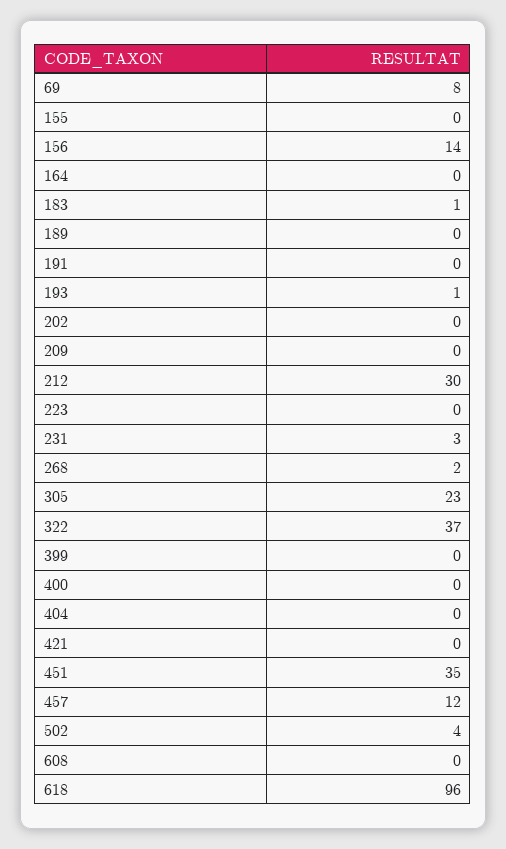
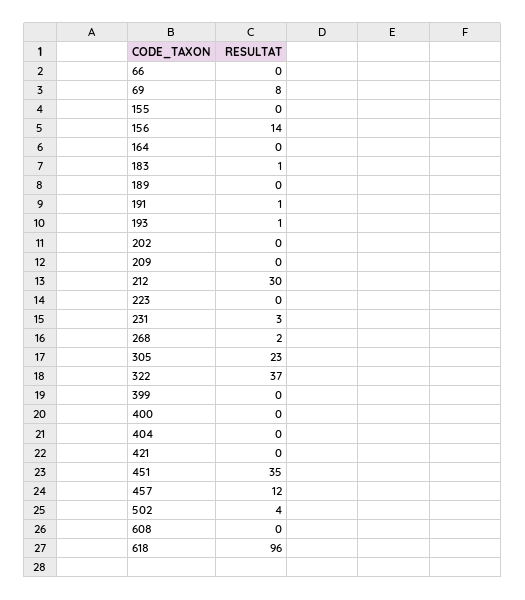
191: 0 -> 1
66: none -> 0

